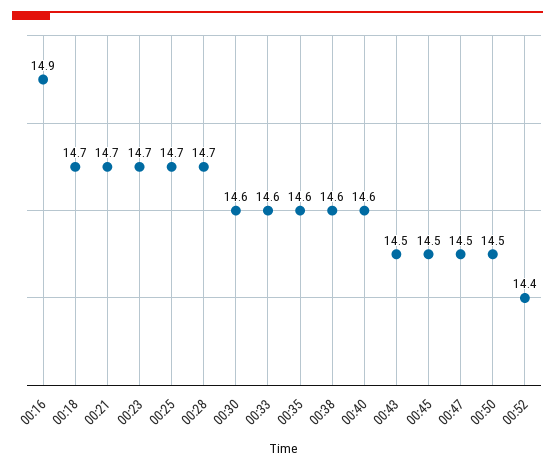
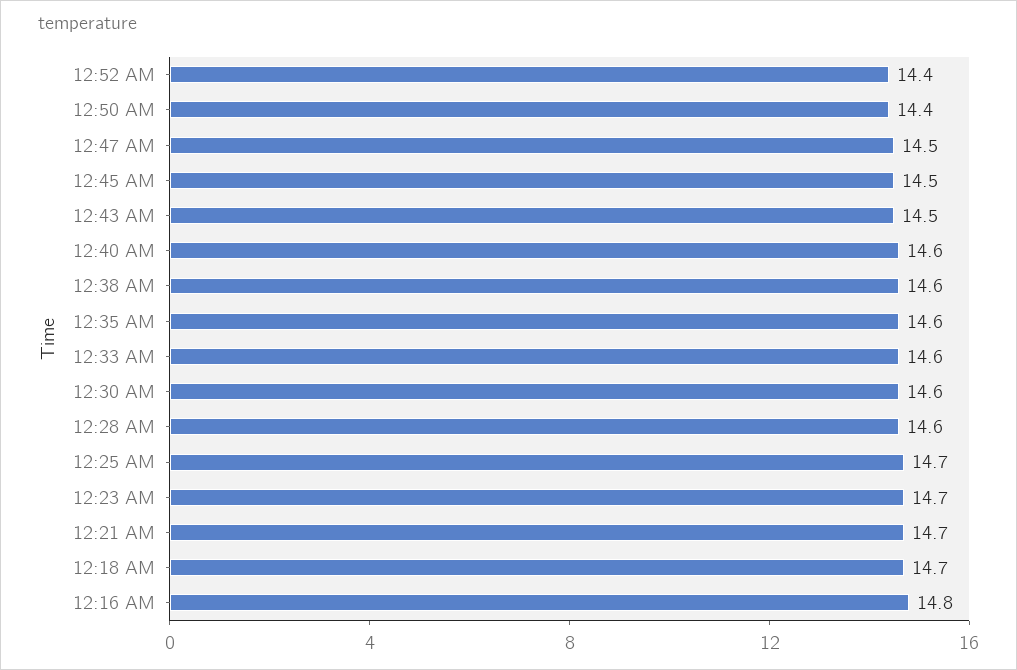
00:16: 14.9 -> 14.8
00:28: 14.7 -> 14.6
00:50: 14.5 -> 14.4

